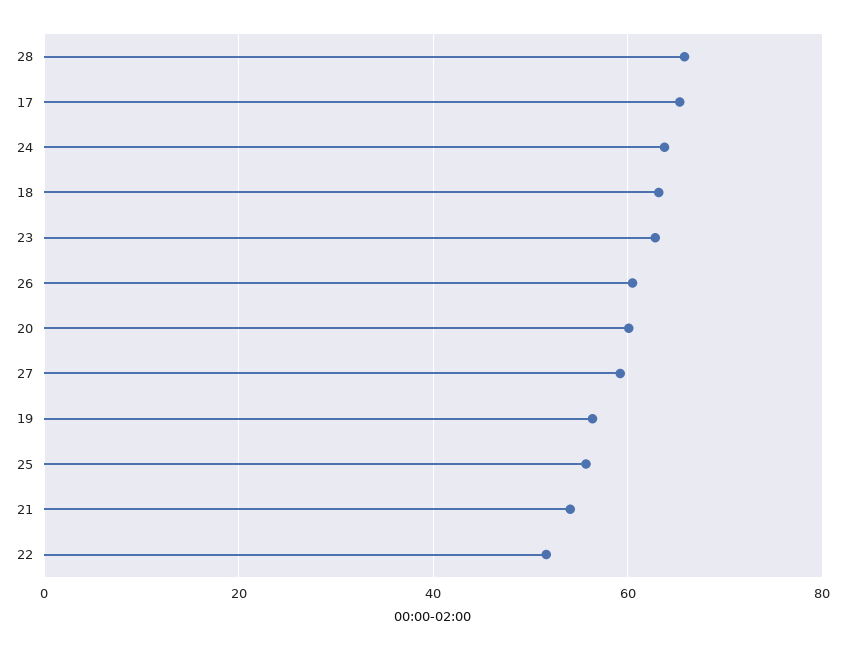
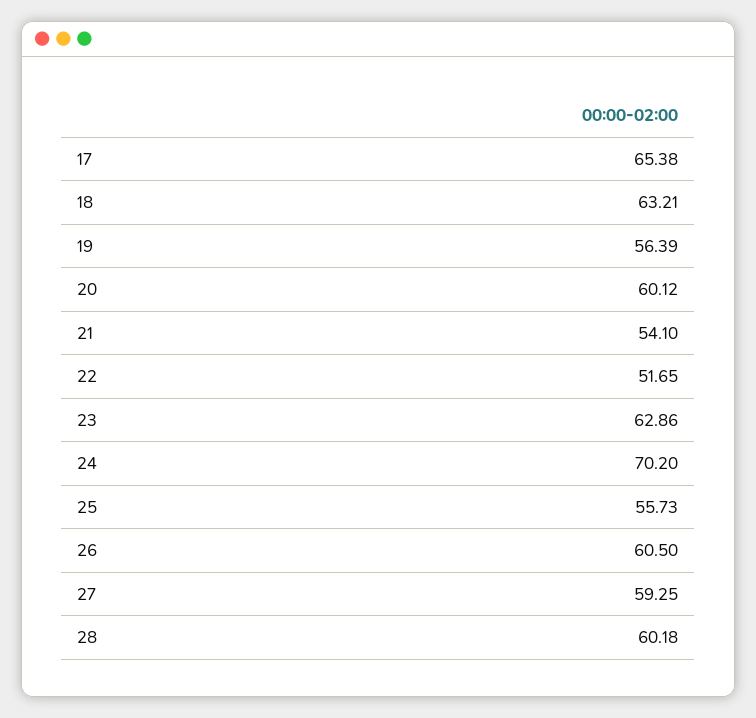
28: 66 -> 60.18
24: 64 -> 70.2

